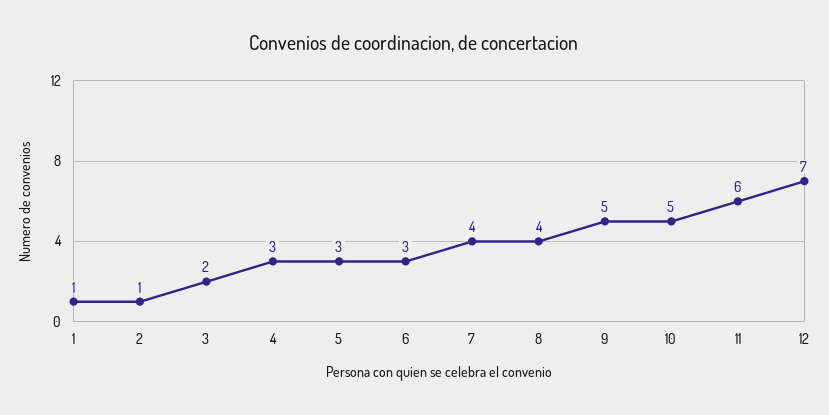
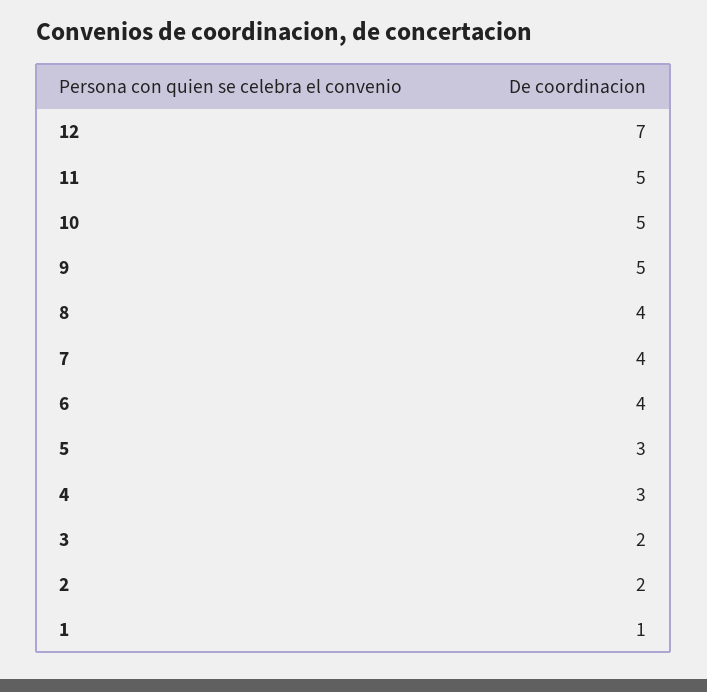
2: 1 -> 2
6: 3 -> 4
11: 6 -> 5

